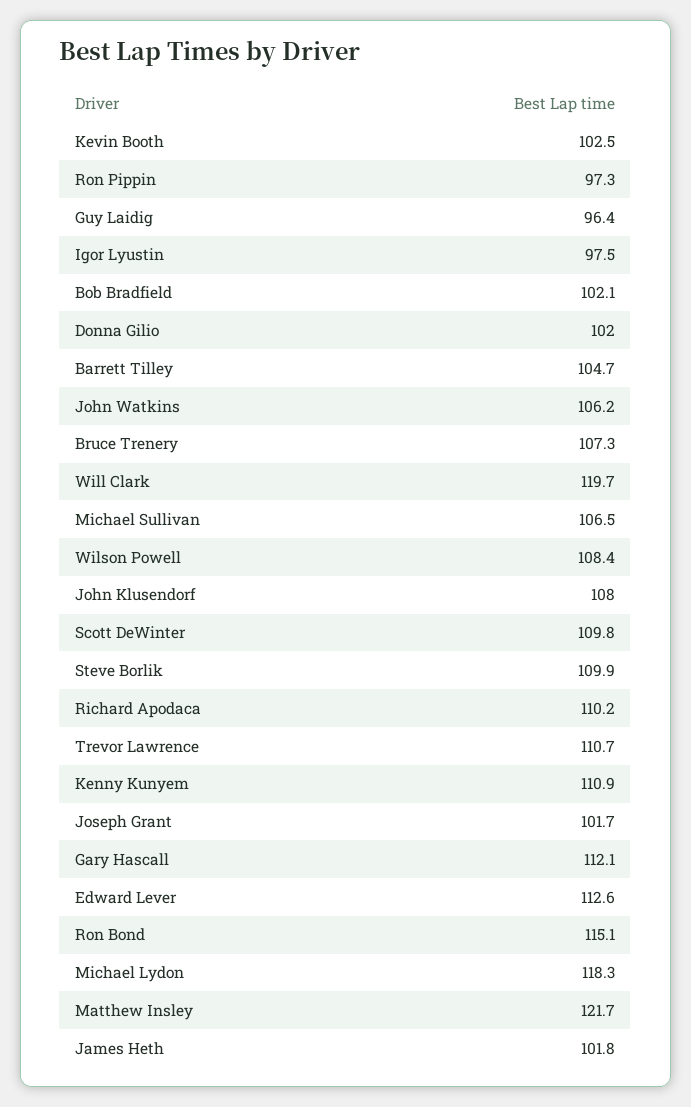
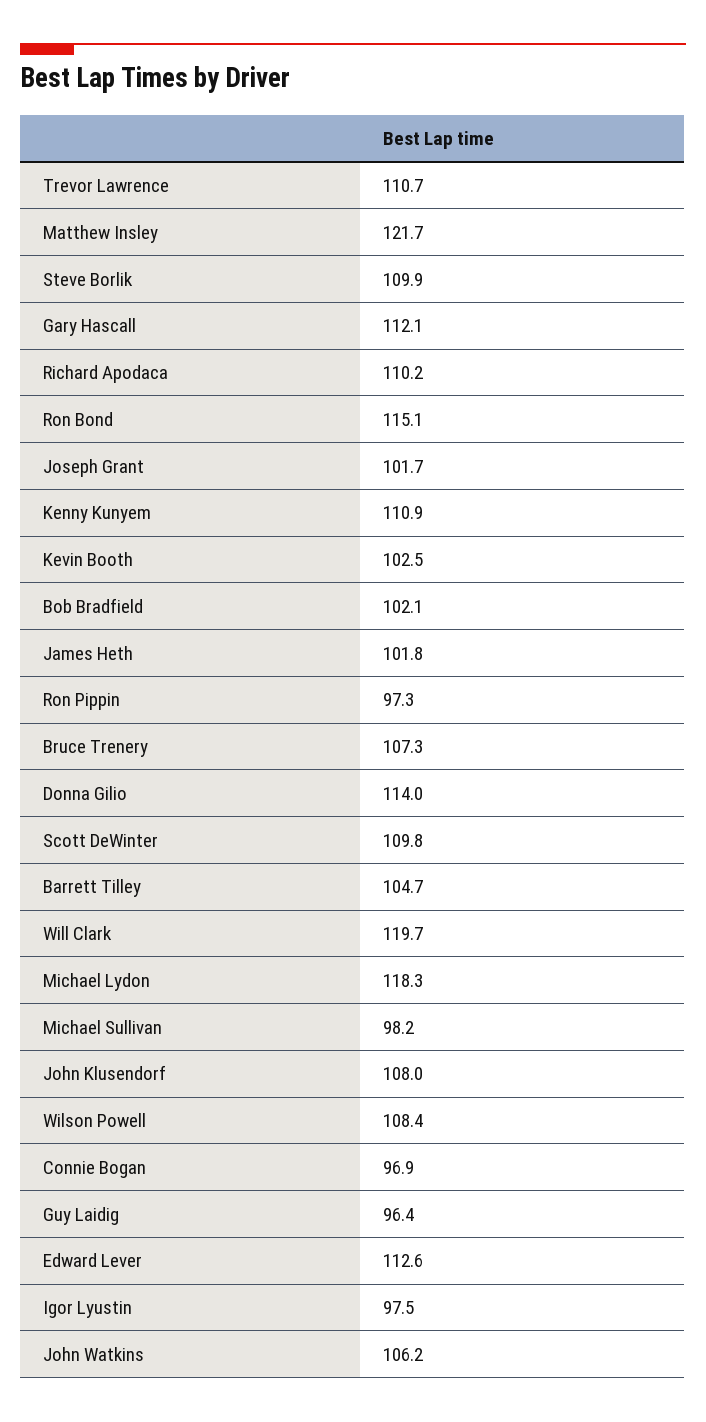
Donna Gilio: 102 -> 114
Michael Sullivan: 106.5 -> 98.2
Connie Bogan: none -> 96.9

